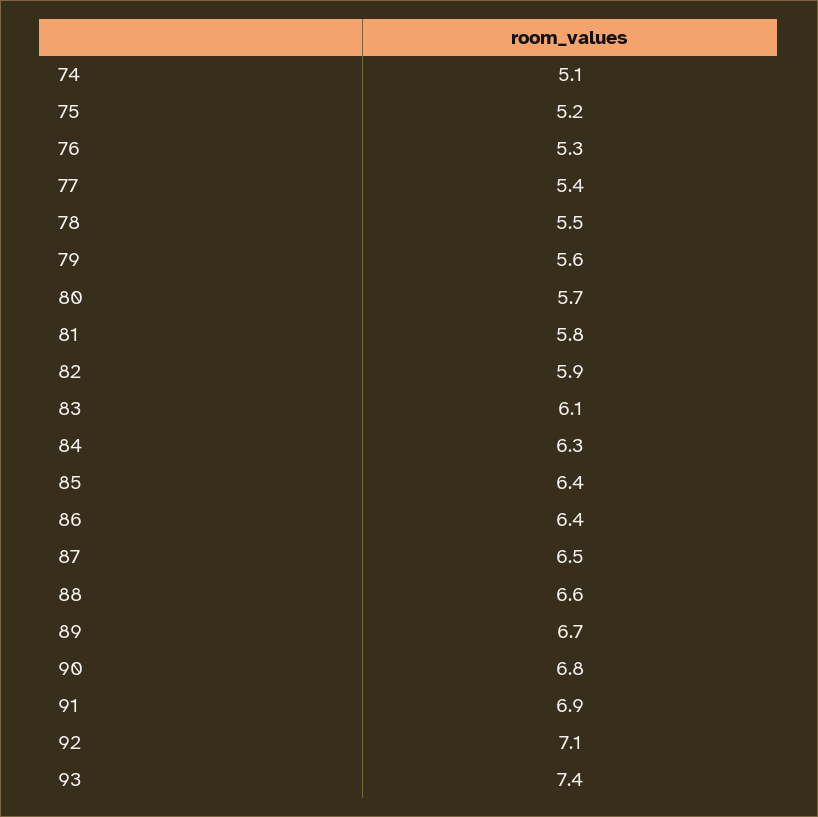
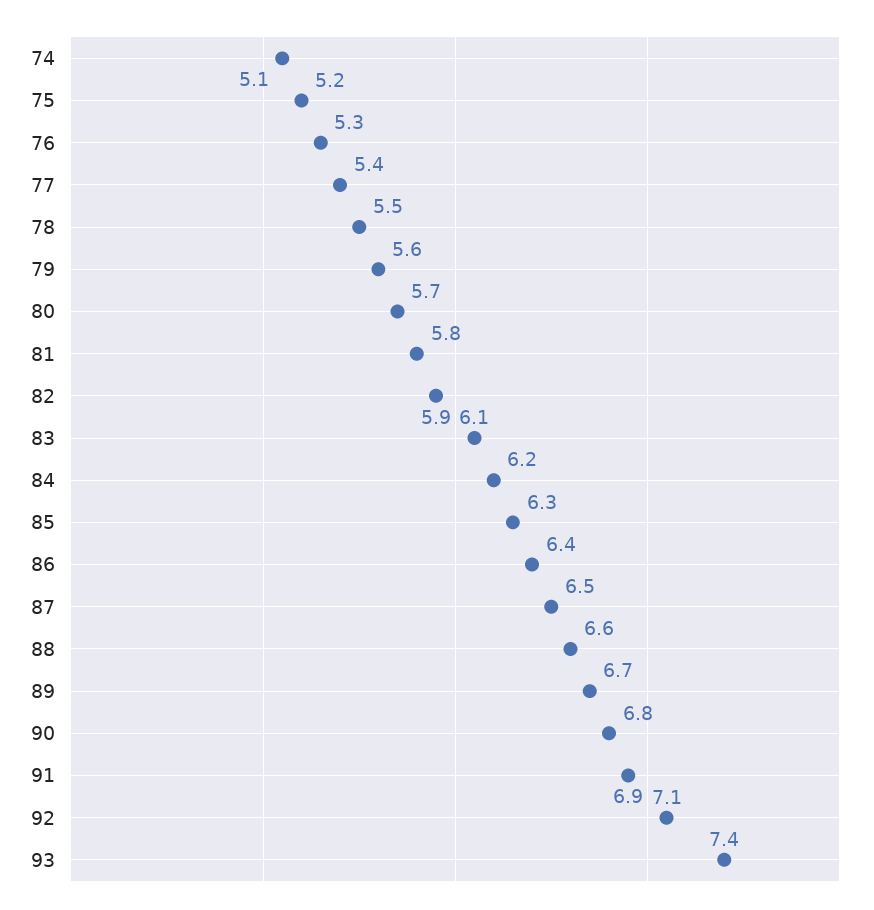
84: 6.3 -> 6.2
85: 6.4 -> 6.3

